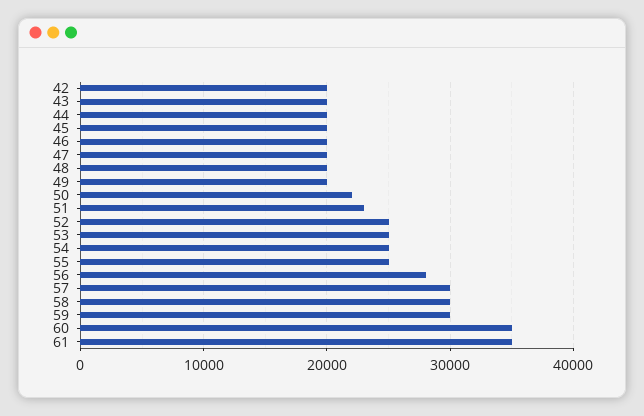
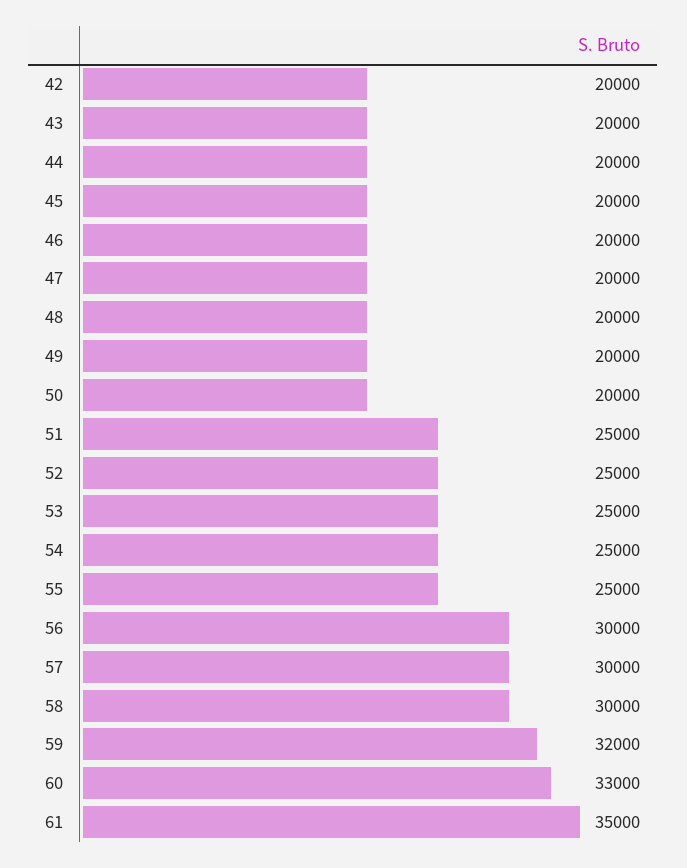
50: 22000 -> 20000
51: 23000 -> 25000
56: 28000 -> 30000
59: 30000 -> 32000
60: 35000 -> 33000

